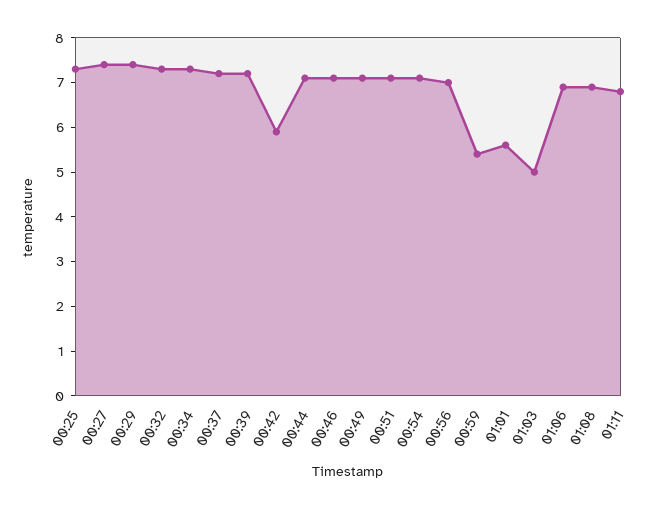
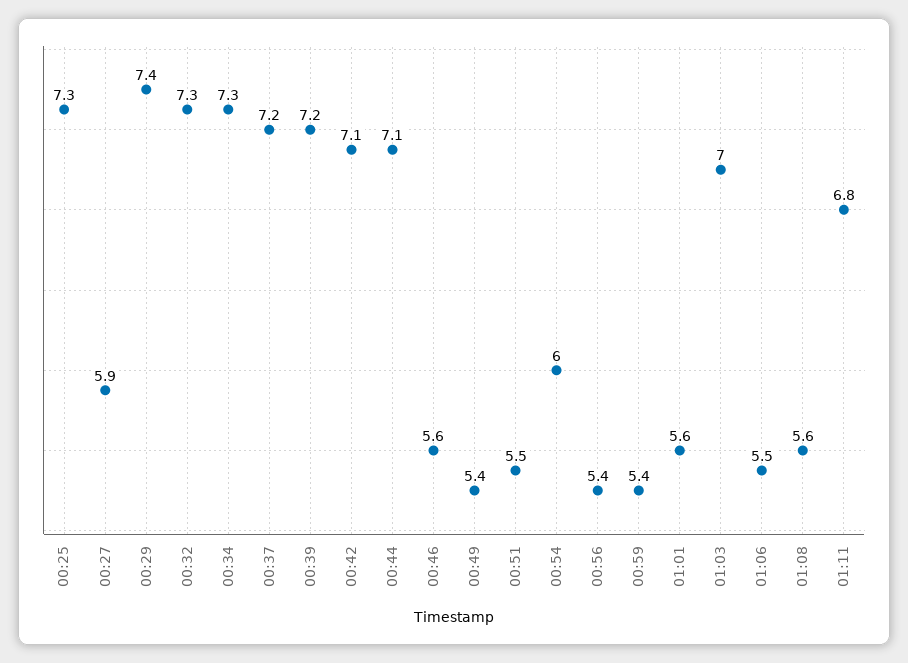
00:27: 7.5 -> 5.9
00:42: 6 -> 7.1
00:46: 7 -> 5.6
00:49: 7 -> 5.4
00:51: 7 -> 5.5
00:54: 7 -> 6
00:56: 7 -> 5.4
01:03: 5 -> 7
01:06: 7 -> 5.5
01:08: 7 -> 5.6

